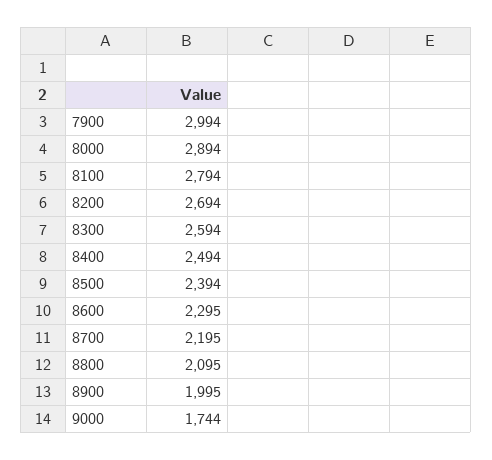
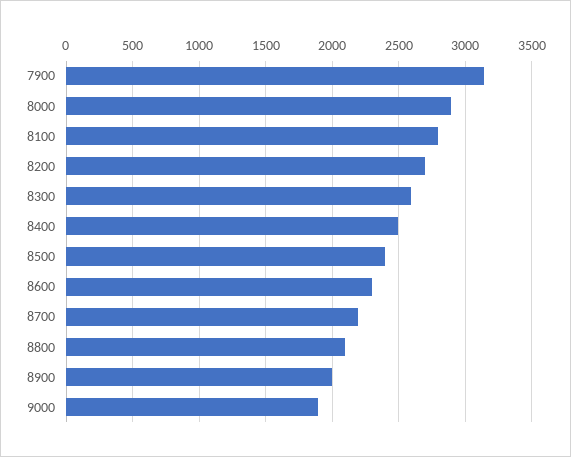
7900: 2994 -> 3150
9000: 1744 -> 1900

